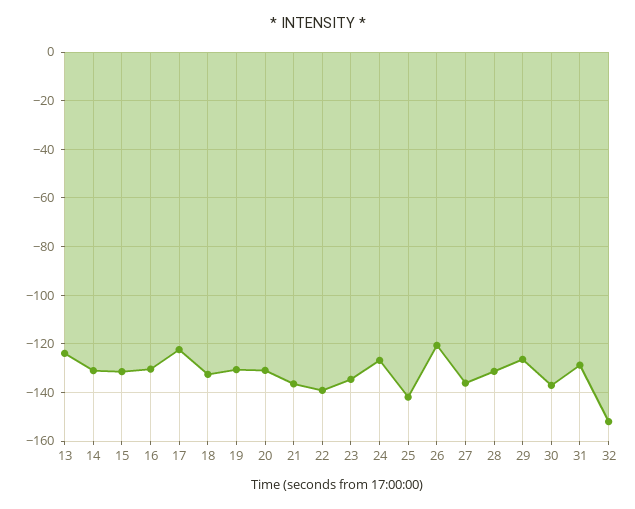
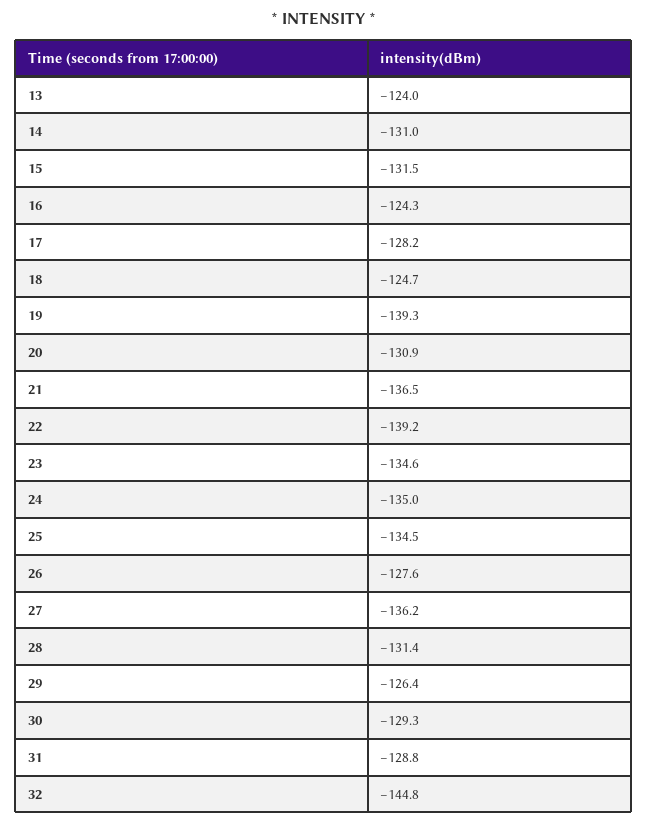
16: -130 -> -124.3
17: -122.5 -> -128.2
18: -132.5 -> -124.7
19: -130 -> -139.3
24: -127.5 -> -135
25: -142.5 -> -134.5
26: -120 -> -127.6
30: -137.5 -> -129.3
32: -152.5 -> -144.8

